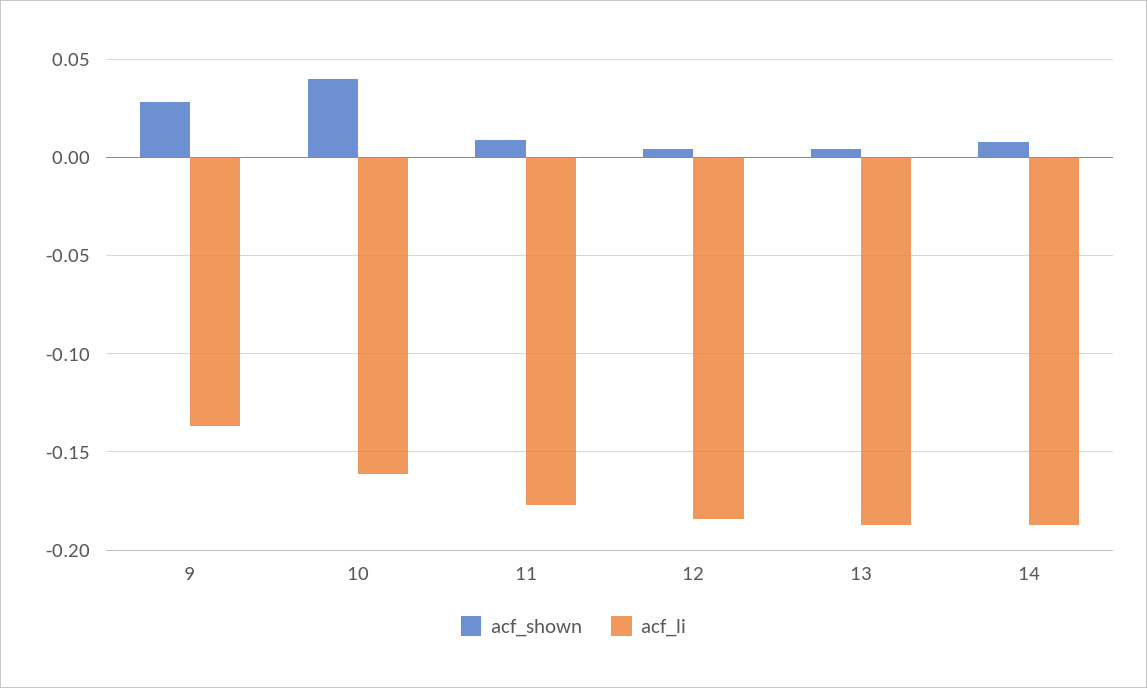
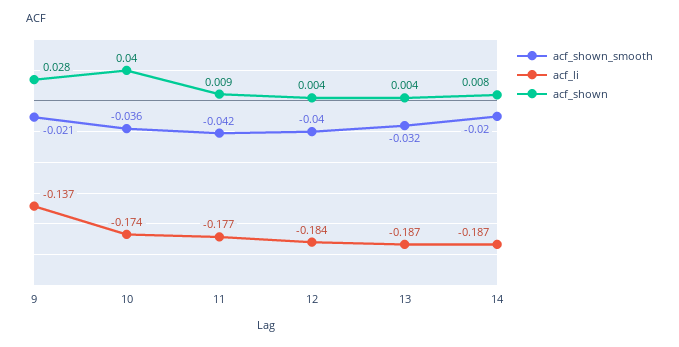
acf_li, 10: -0.16 -> -0.174
acf_shown_smooth, 9: none -> -0.021
acf_shown_smooth, 10: none -> -0.036
acf_shown_smooth, 11: none -> -0.042
acf_shown_smooth, 12: none -> -0.04
acf_shown_smooth, 13: none -> -0.032
acf_shown_smooth, 14: none -> -0.02

